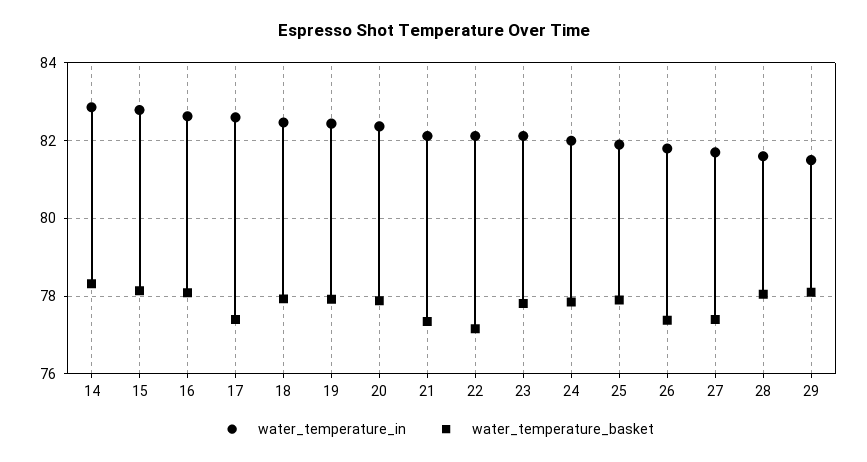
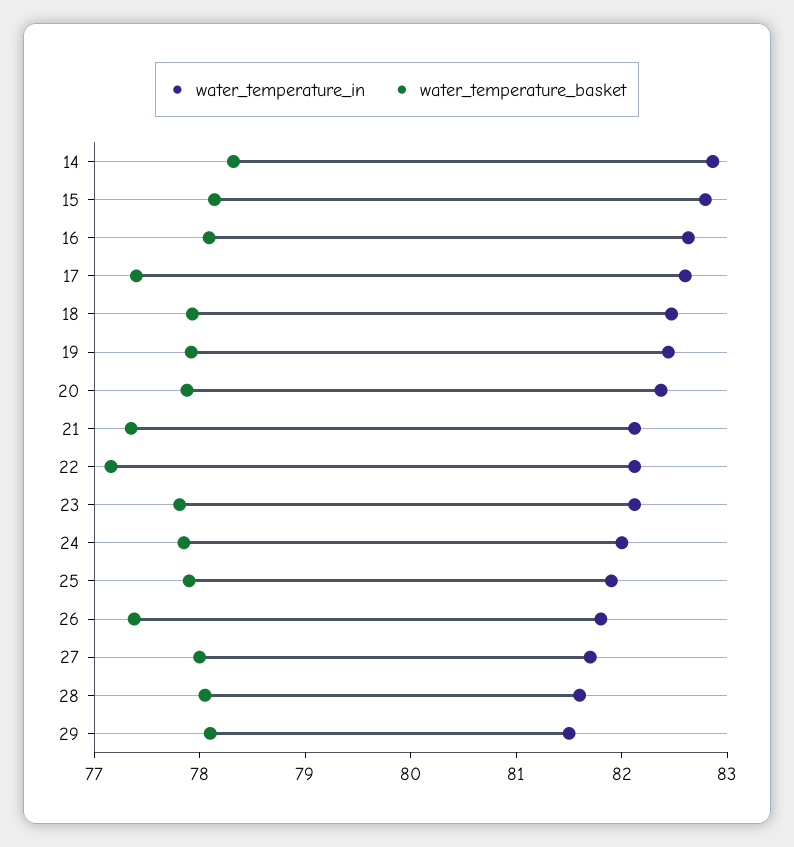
water_temperature_basket, 27: 77.4 -> 78

